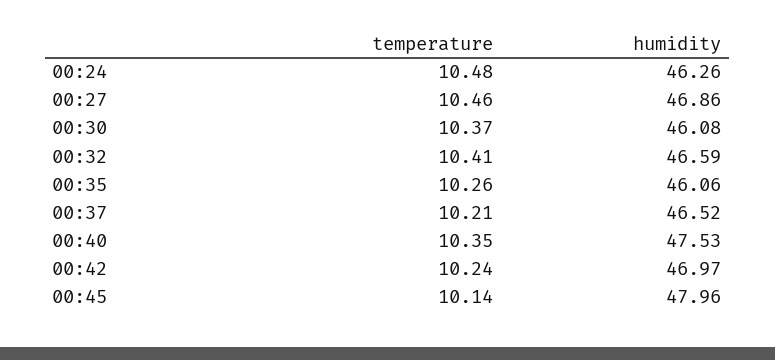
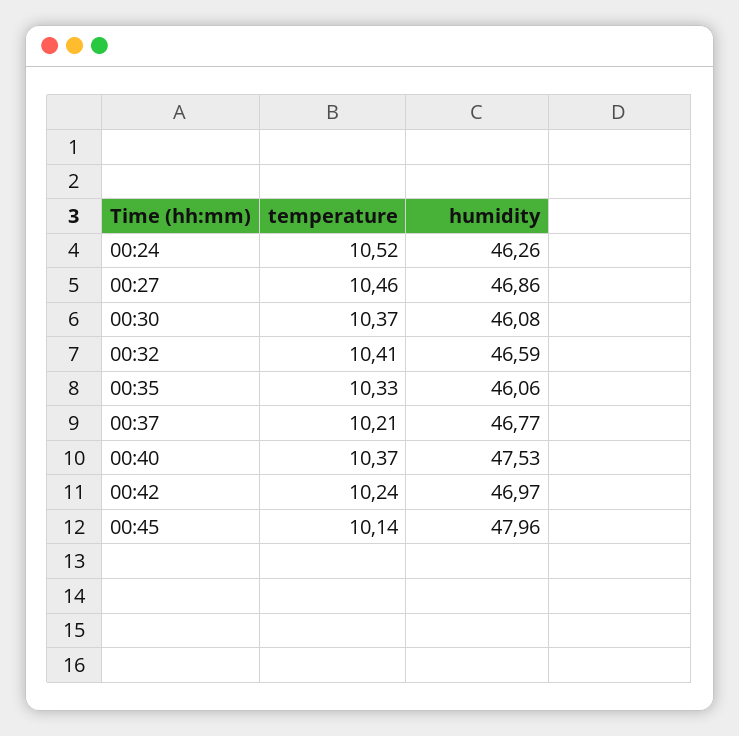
temperature, 00:24: 10.48 -> 10.52
temperature, 00:35: 10.26 -> 10.33
humidity, 00:37: 46.52 -> 46.77
temperature, 00:40: 10.35 -> 10.37

